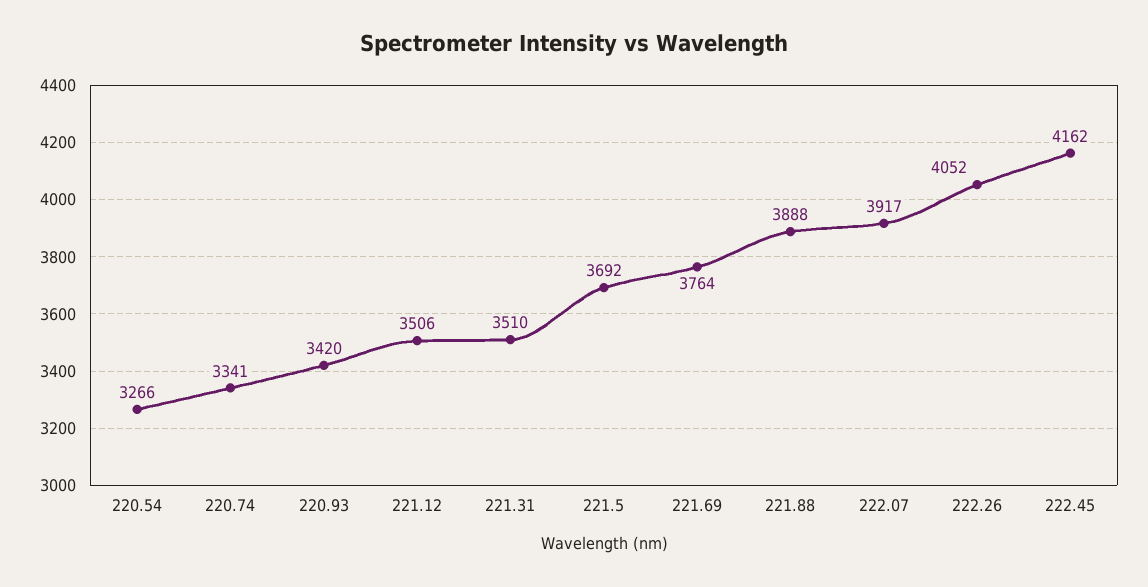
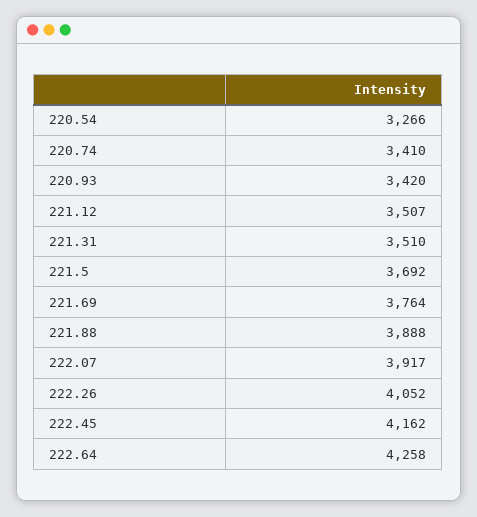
220.74: 3341 -> 3410
221.12: 3506 -> 3507
222.64: none -> 4258

